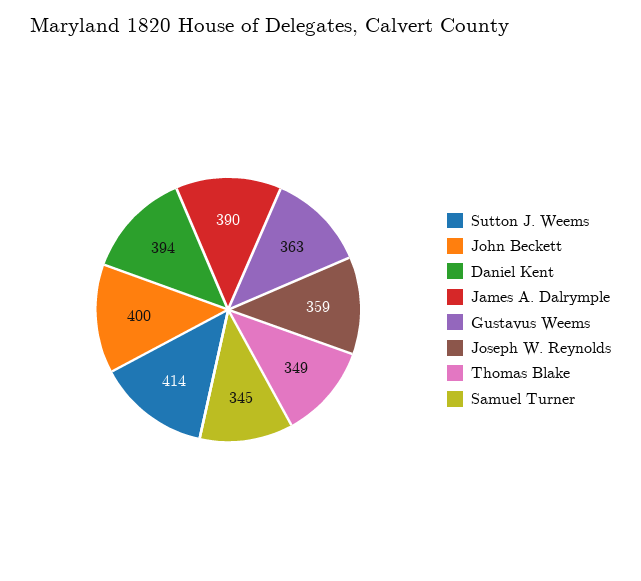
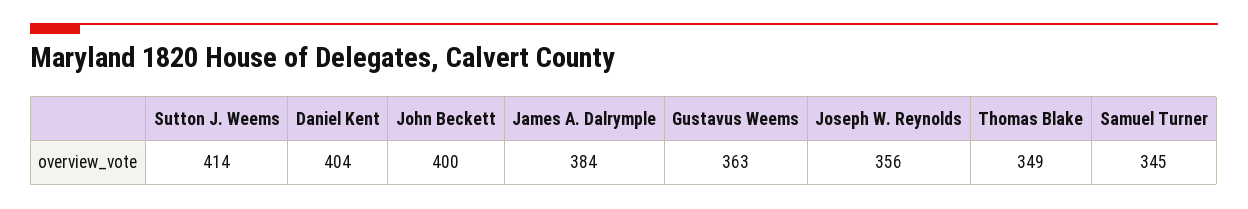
Daniel Kent: 394 -> 404
James A. Dalrymple: 390 -> 384
Joseph W. Reynolds: 359 -> 356

